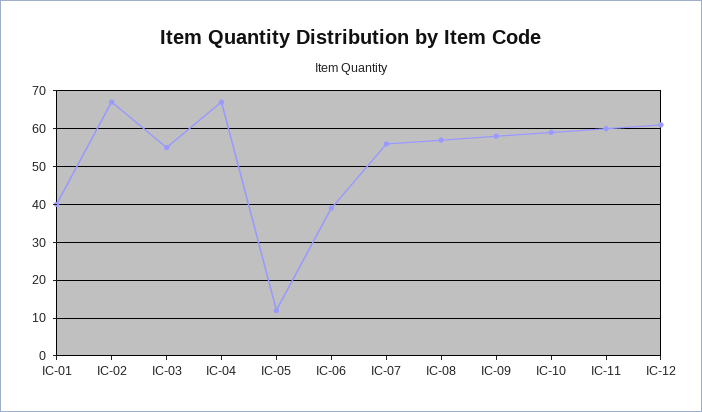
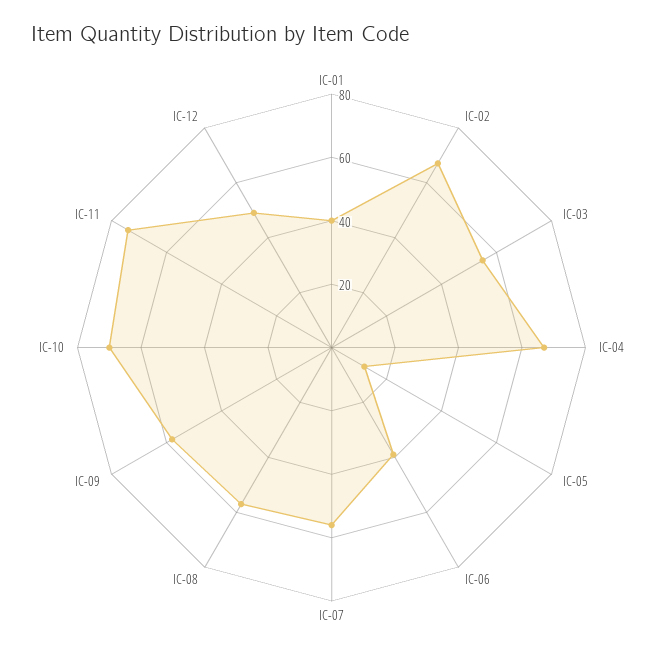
IC-10: 60 -> 70
IC-11: 60 -> 75
IC-12: 60 -> 50

